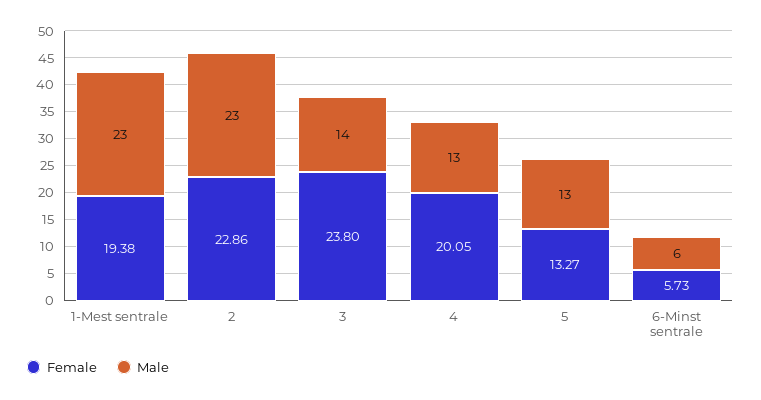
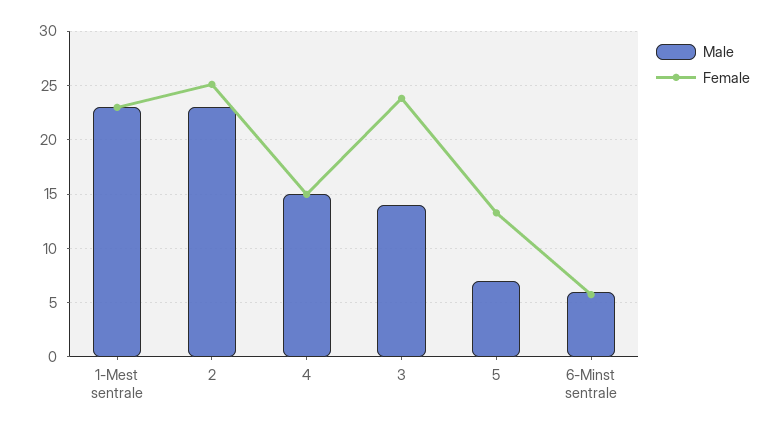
Female, 1-Mest sentrale: 19.38 -> 23
Female, 2: 22.86 -> 25
Female, 4: 20.05 -> 15
Male, 4: 13 -> 15
Male, 5: 13 -> 7

